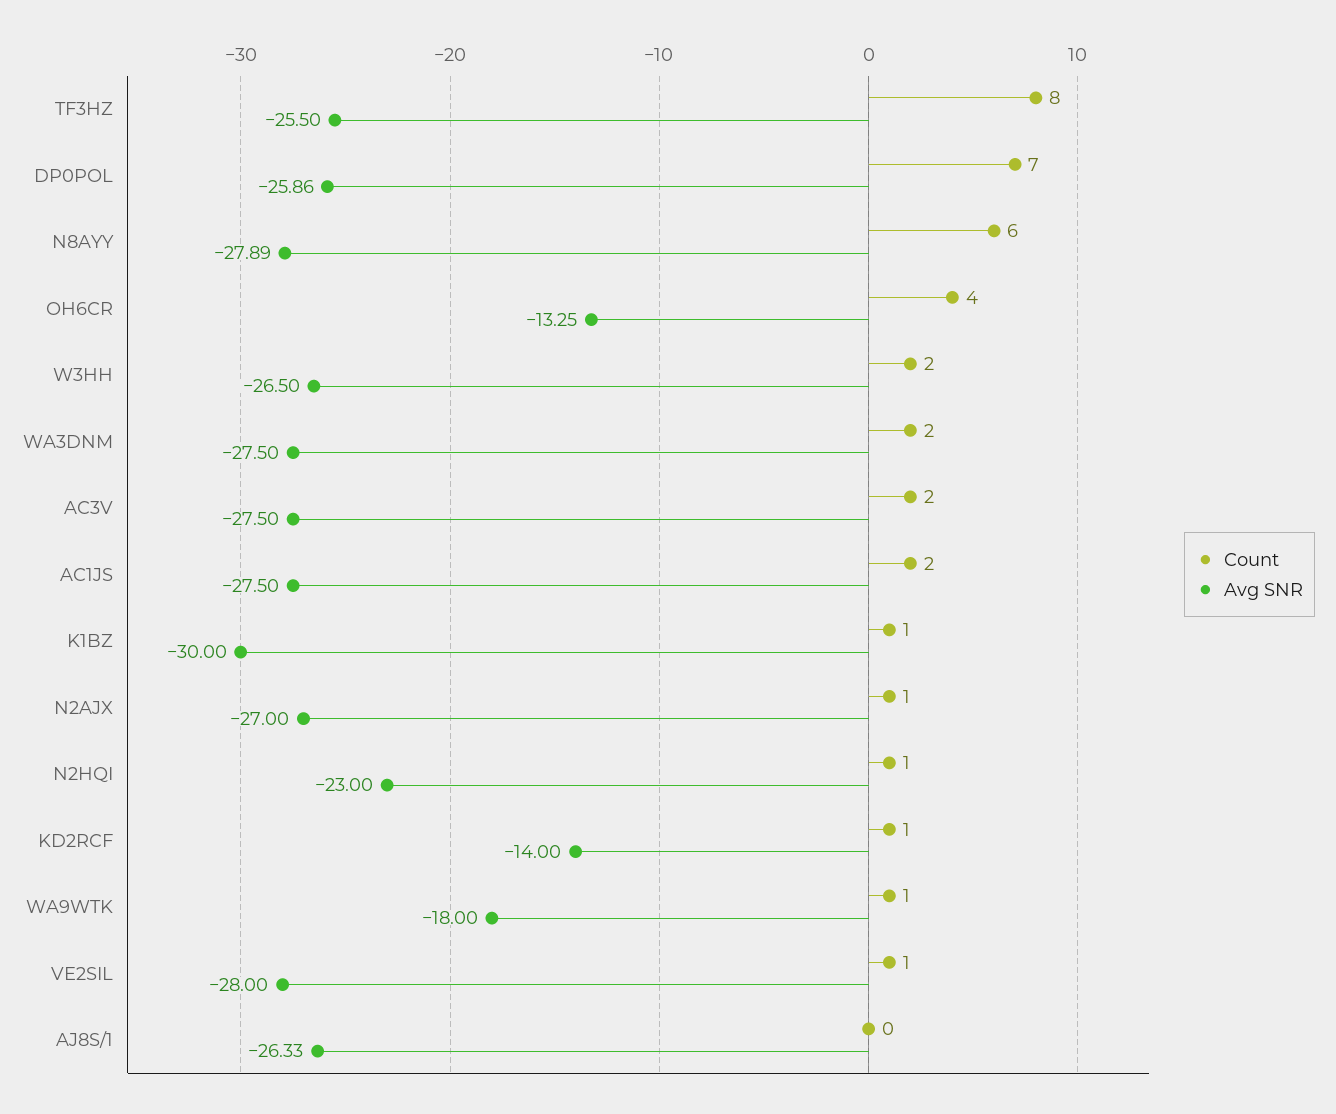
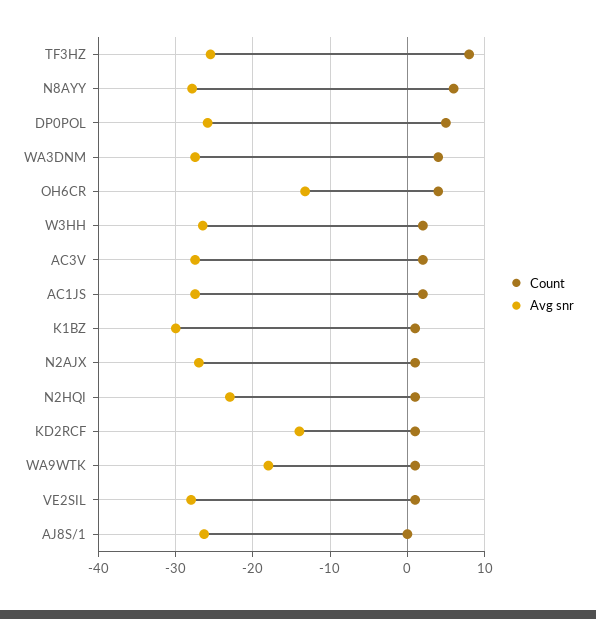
Count, DP0POL: 7 -> 5
Count, WA3DNM: 2 -> 4

